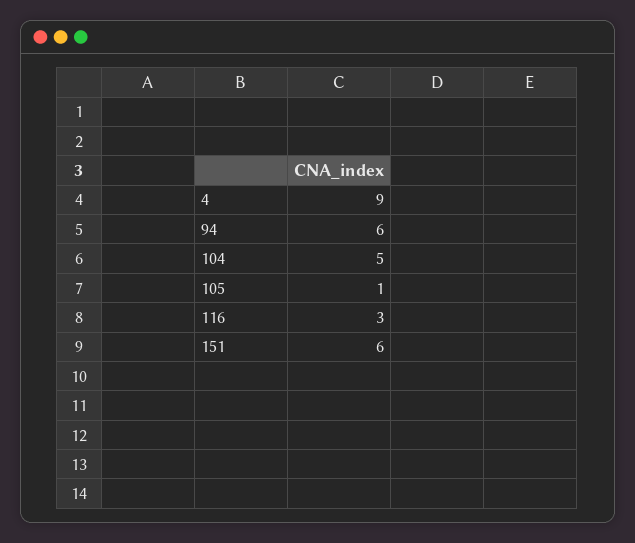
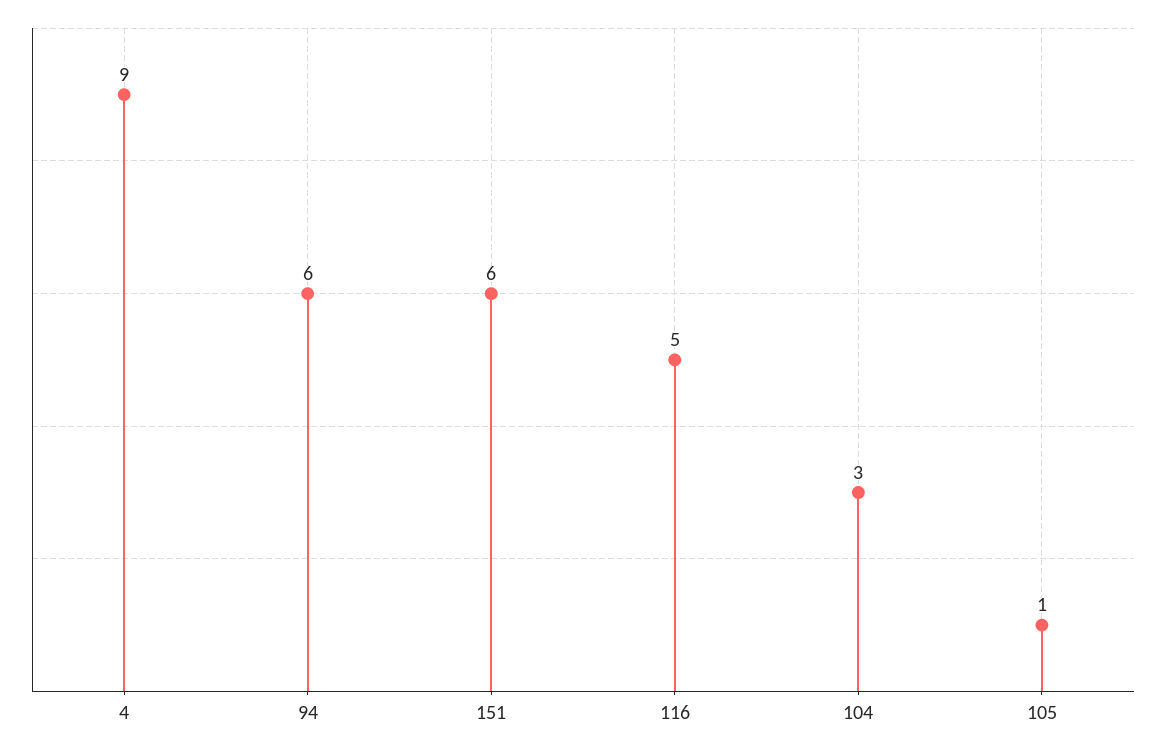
104: 5 -> 3
116: 3 -> 5

